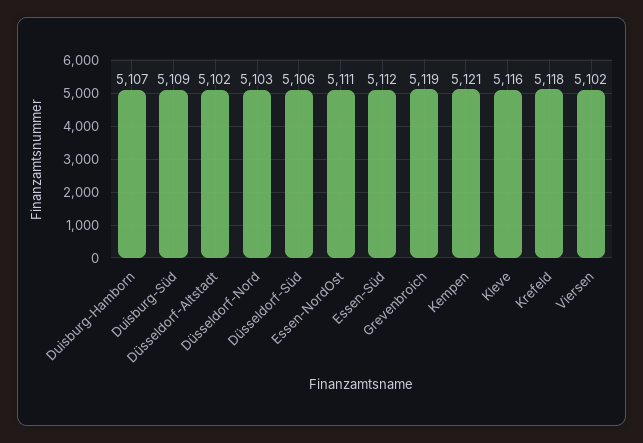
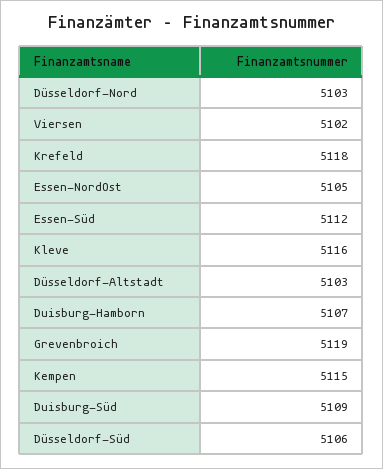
Düsseldorf-Altstadt: 5102 -> 5103
Essen-NordOst: 5111 -> 5105
Kempen: 5121 -> 5115

